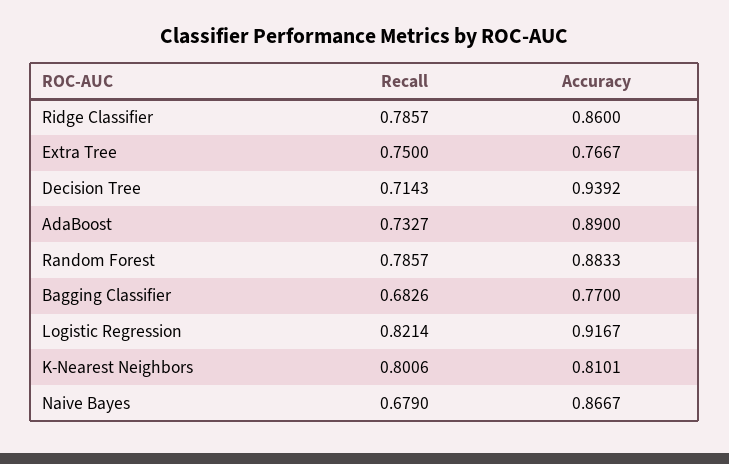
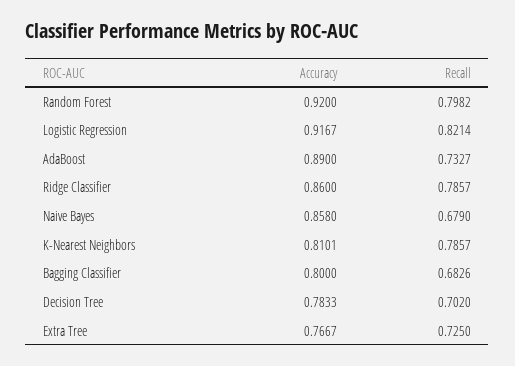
Recall, Extra Tree: 0.75 -> 0.725
Recall, Decision Tree: 0.7143 -> 0.702
Accuracy, Decision Tree: 0.9392 -> 0.7833
Recall, Random Forest: 0.7857 -> 0.7982
Accuracy, Random Forest: 0.8833 -> 0.92
Accuracy, Bagging Classifier: 0.77 -> 0.8
Recall, K-Nearest Neighbors: 0.8006 -> 0.7857
Accuracy, Naive Bayes: 0.8667 -> 0.858

